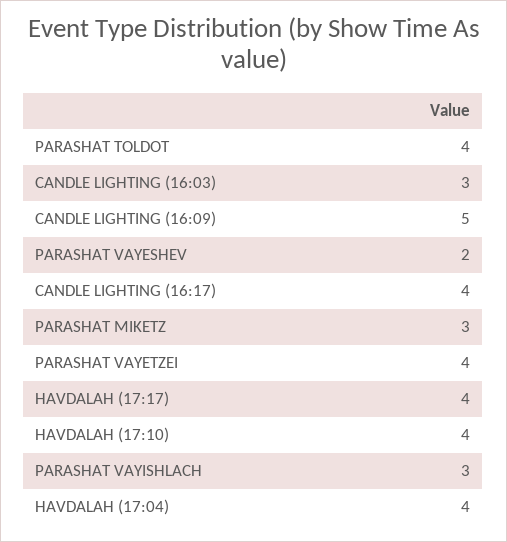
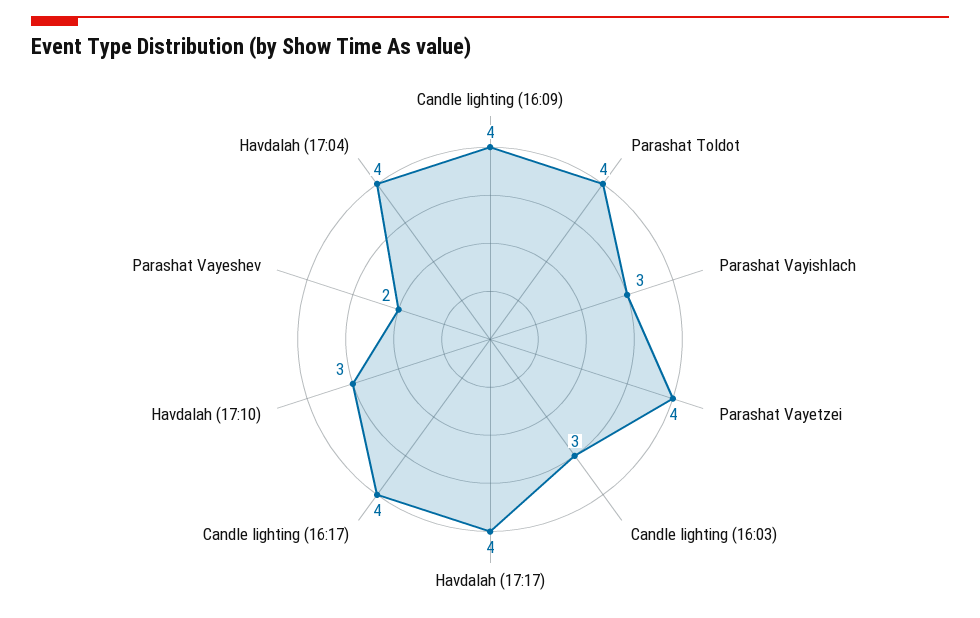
CANDLE LIGHTING (16:09): 5 -> 4
PARASHAT MIKETZ: 3 -> none
HAVDALAH (17:10): 4 -> 3

